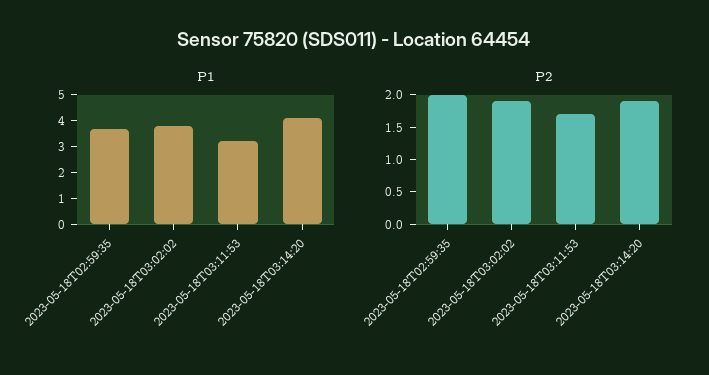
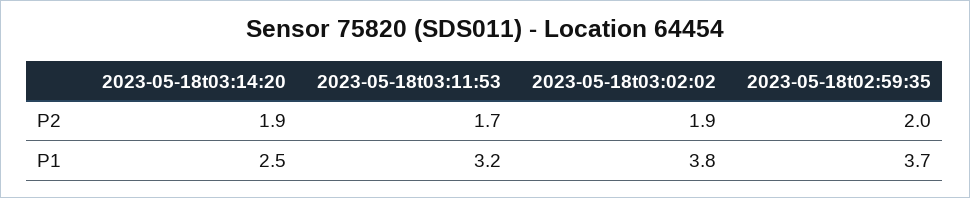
P1, 2023-05-18T03:14:20: 4 -> 2.5

